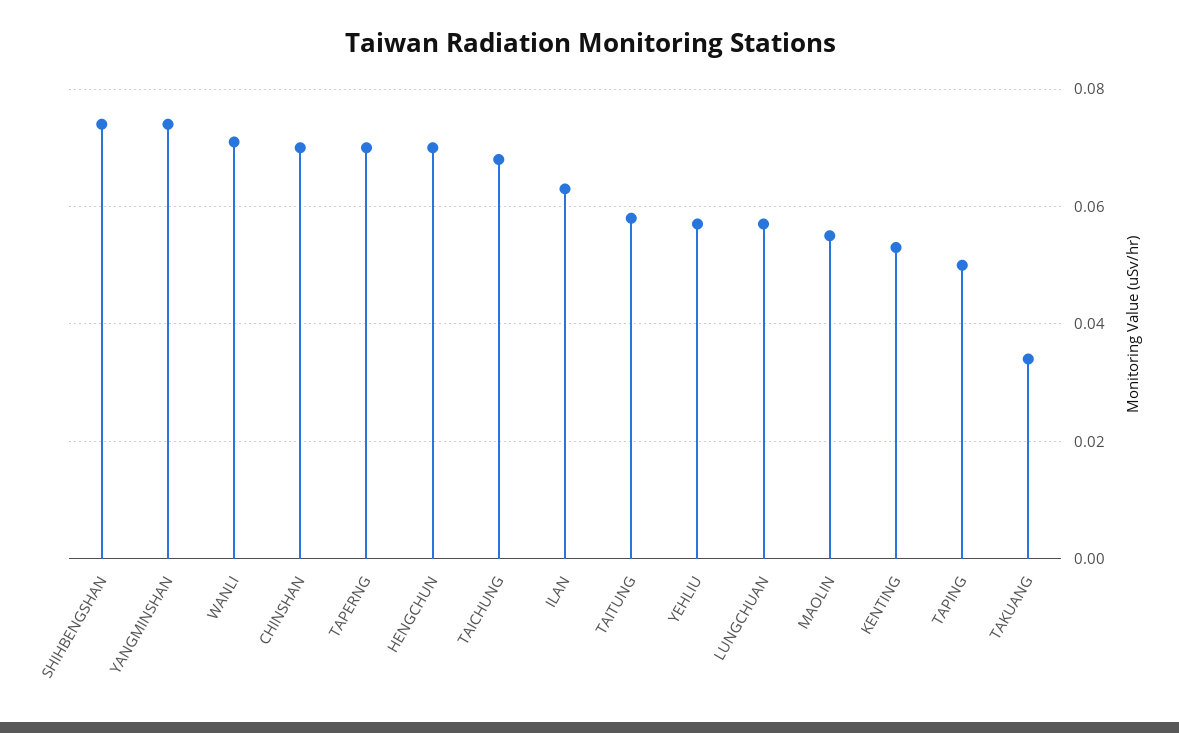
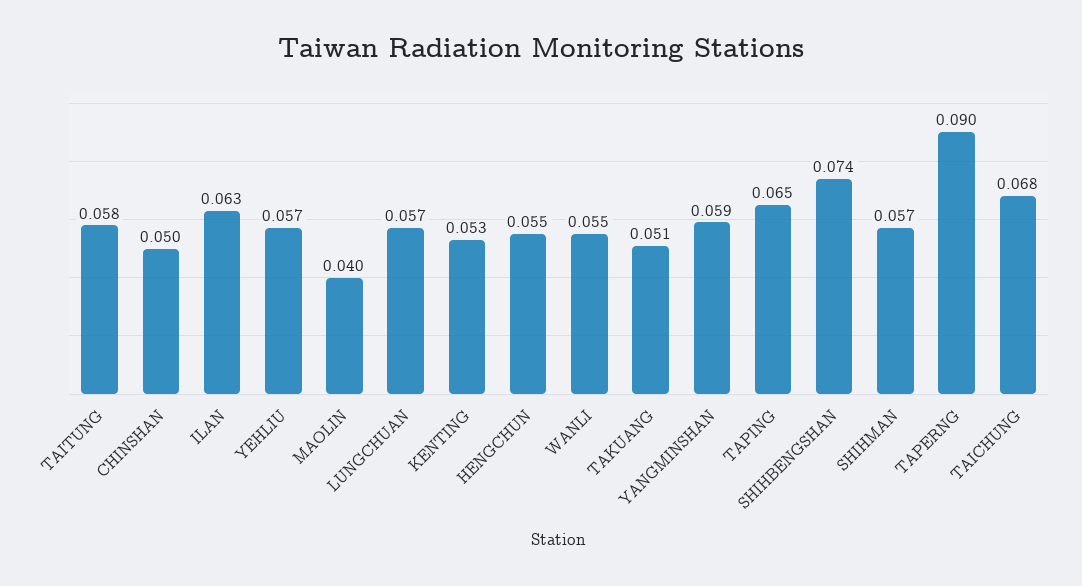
YANGMINSHAN: 0.075 -> 0.059
WANLI: 0.07 -> 0.055
CHINSHAN: 0.07 -> 0.05
TAPERNG: 0.07 -> 0.09
HENGCHUN: 0.07 -> 0.055
MAOLIN: 0.055 -> 0.04
TAPING: 0.05 -> 0.065
TAKUANG: 0.035 -> 0.051
SHIHMAN: none -> 0.057

